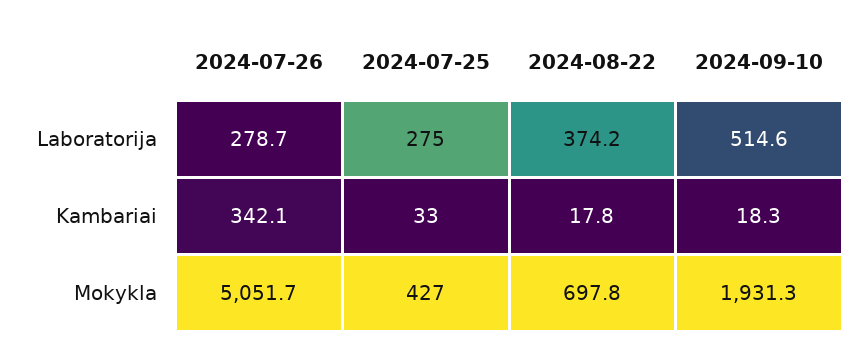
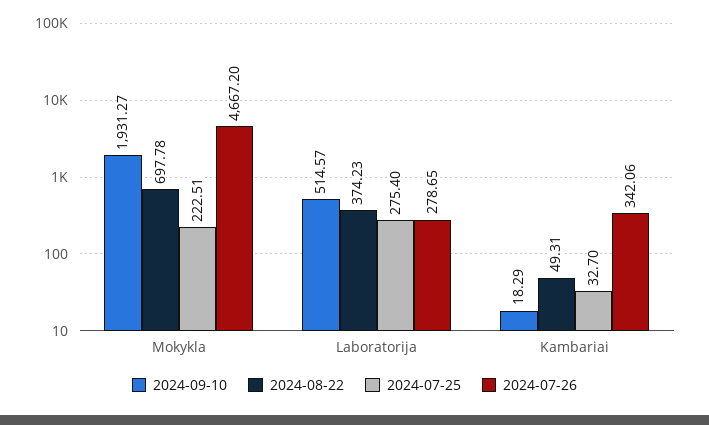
2024-08-22, Kambariai: 17.8 -> 49.31
2024-07-26, Mokykla: 5051.7 -> 4667.2
2024-07-25, Mokykla: 427 -> 222.51

